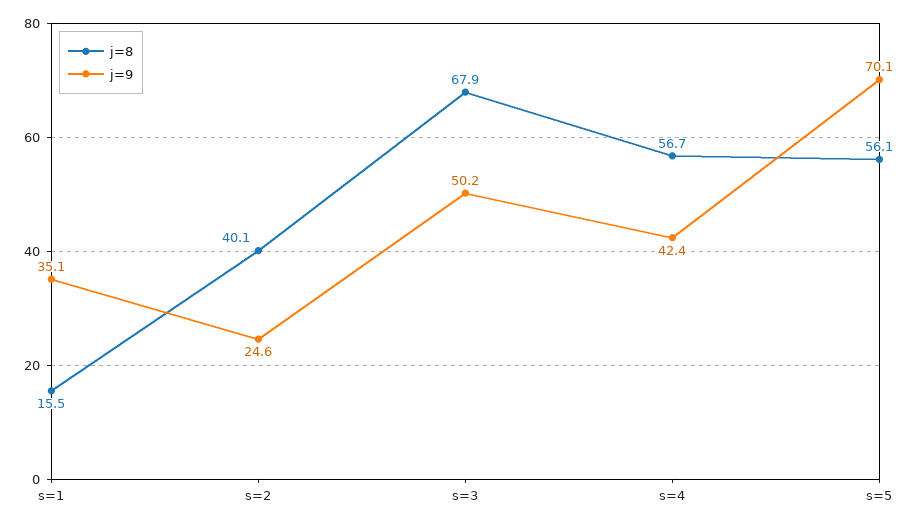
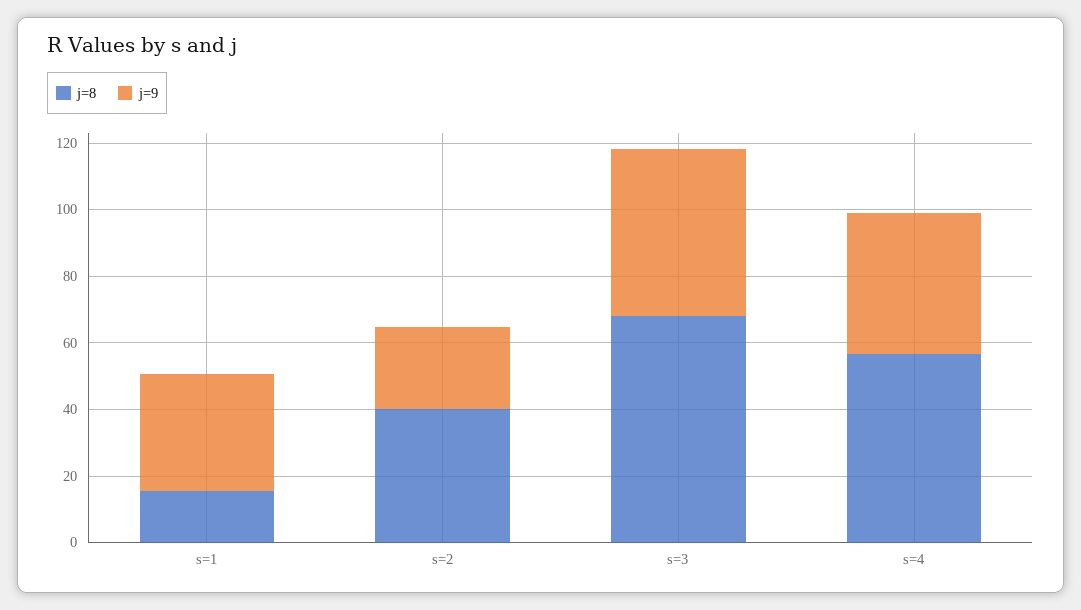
j=8, s=5: 56.1 -> none
j=9, s=5: 70.1 -> none

